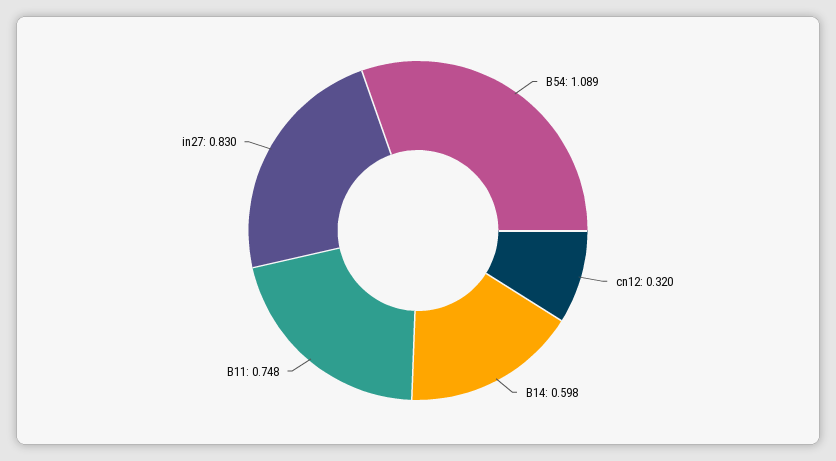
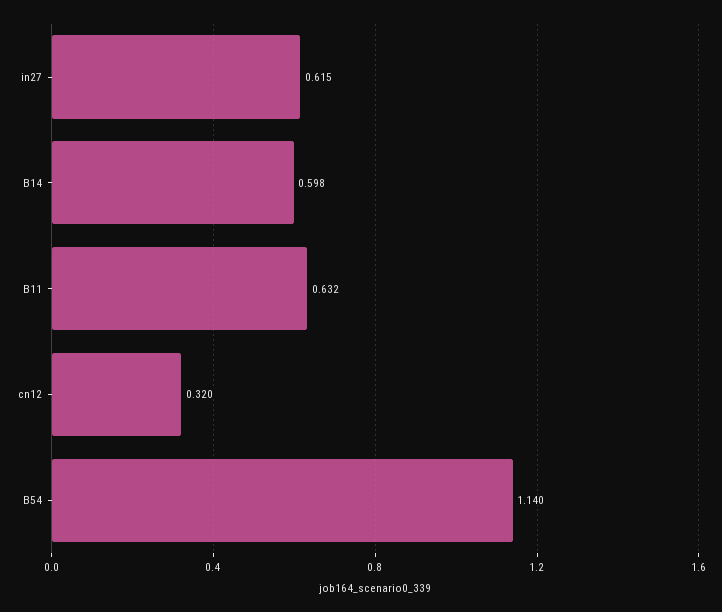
B54: 1.089 -> 1.14
B11: 0.748 -> 0.632
in27: 0.83 -> 0.615

